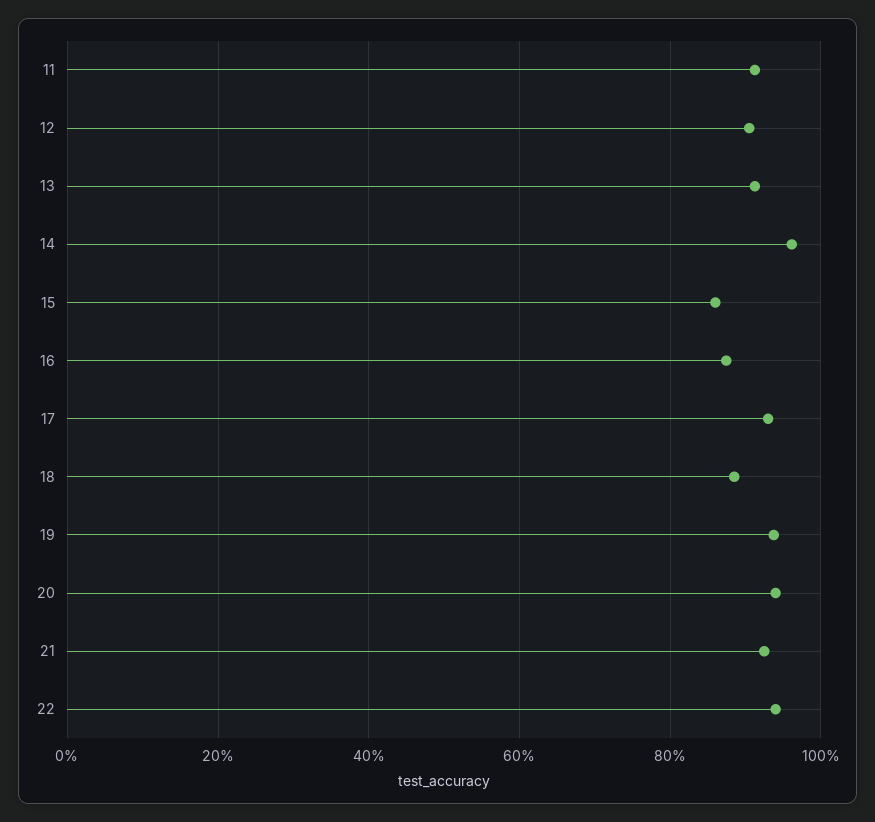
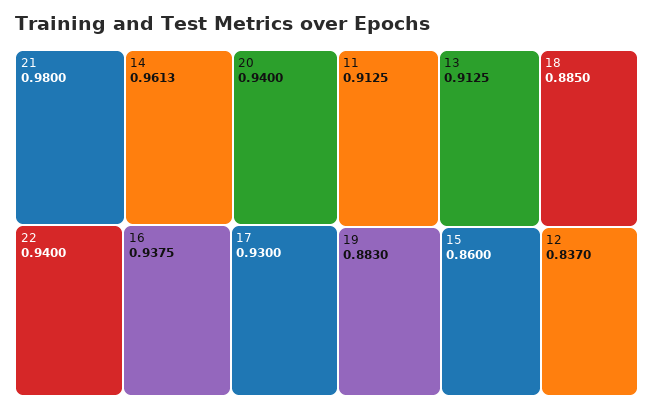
12: 0.9 -> 0.837
16: 0.88 -> 0.9375
19: 0.94 -> 0.883
21: 0.92 -> 0.98

